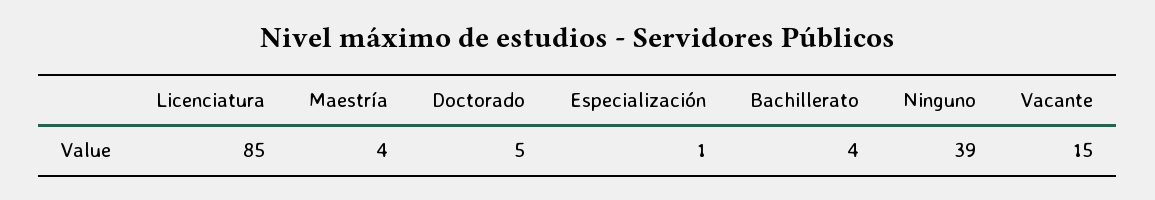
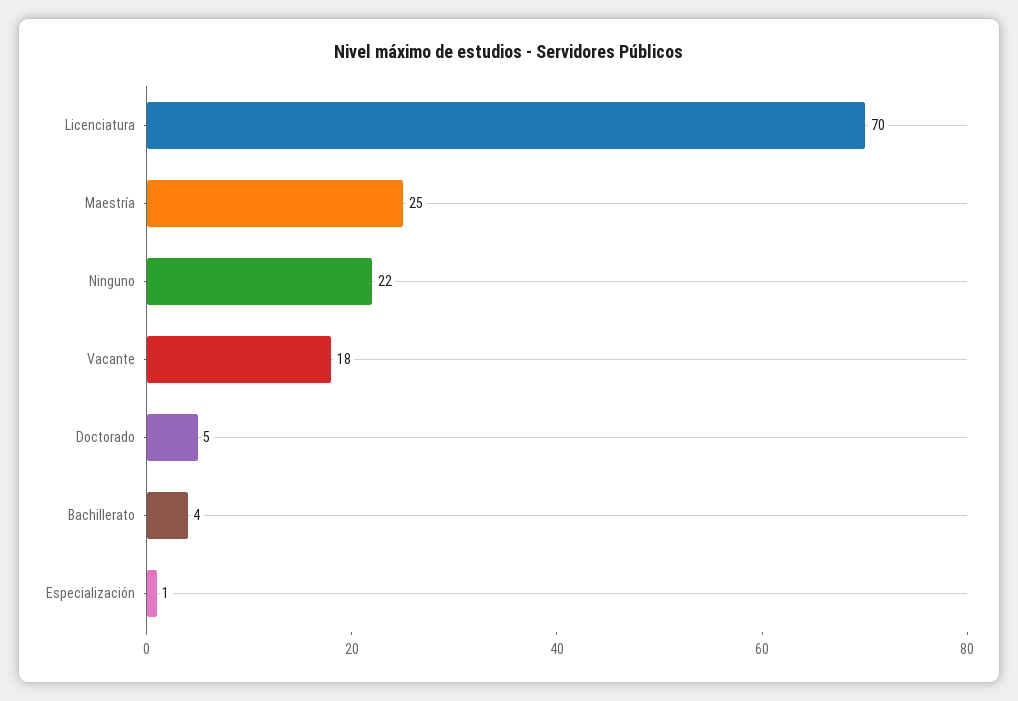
Licenciatura: 85 -> 70
Maestría: 4 -> 25
Ninguno: 39 -> 22
Vacante: 15 -> 18

